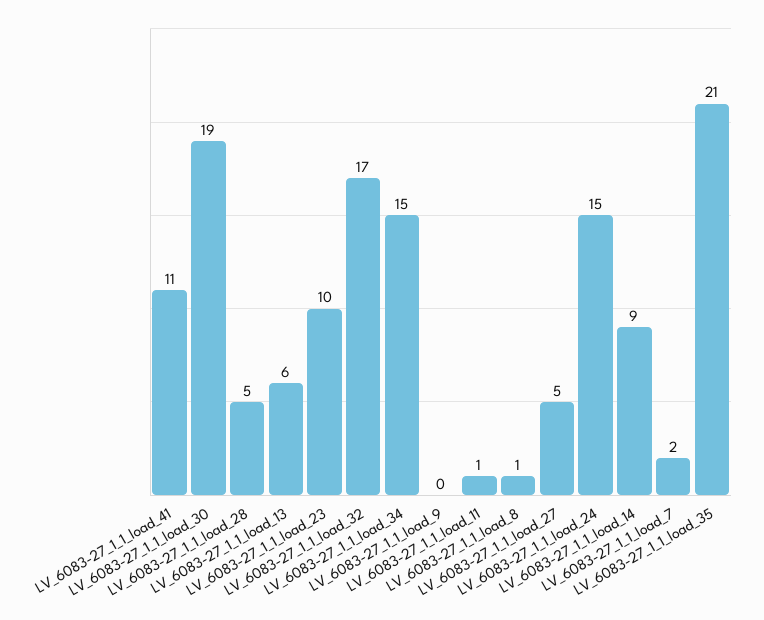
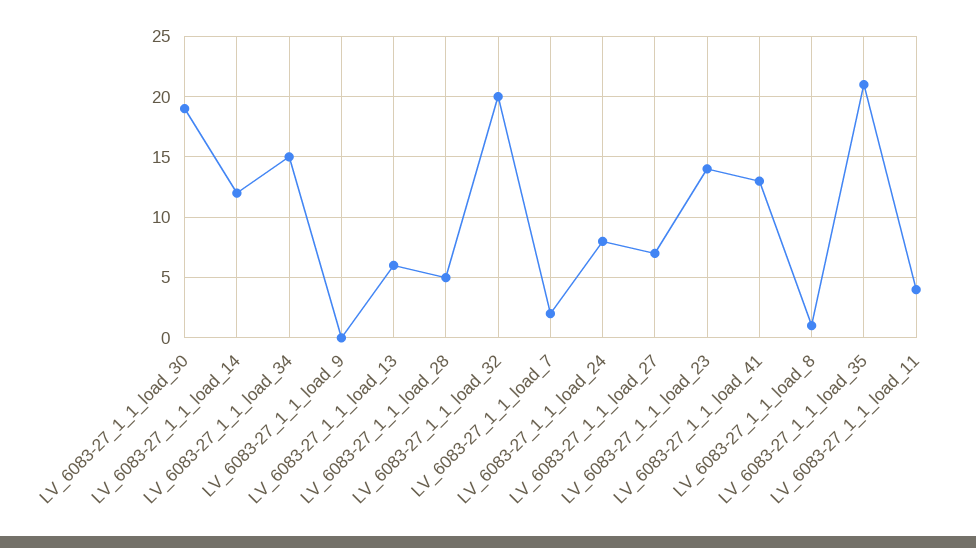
LV_6083-27_1_1_load_41: 11 -> 13
LV_6083-27_1_1_load_23: 10 -> 14
LV_6083-27_1_1_load_32: 17 -> 20
LV_6083-27_1_1_load_11: 1 -> 4
LV_6083-27_1_1_load_27: 5 -> 7
LV_6083-27_1_1_load_24: 15 -> 8
LV_6083-27_1_1_load_14: 9 -> 12

